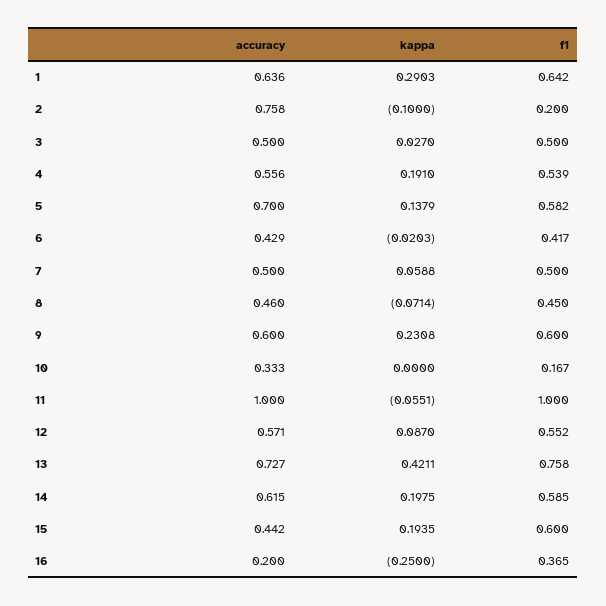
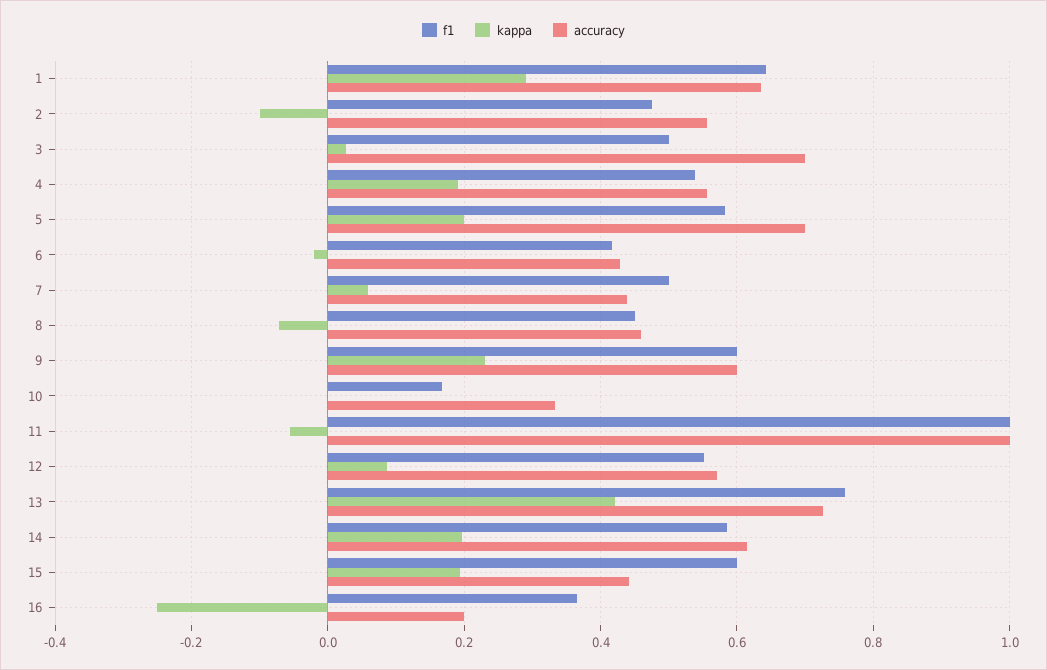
accuracy, 2: 0.758 -> 0.56
f1, 2: 0.2 -> 0.48
accuracy, 3: 0.5 -> 0.7
kappa, 5: 0.1379 -> 0.2
accuracy, 7: 0.5 -> 0.44

